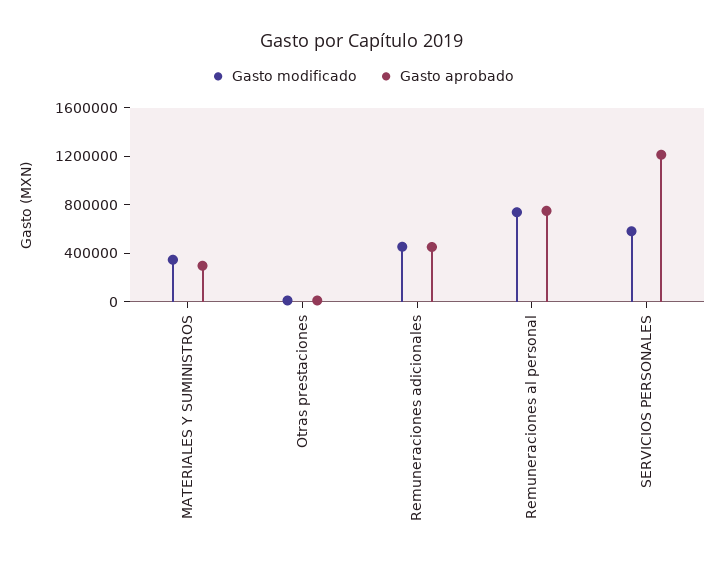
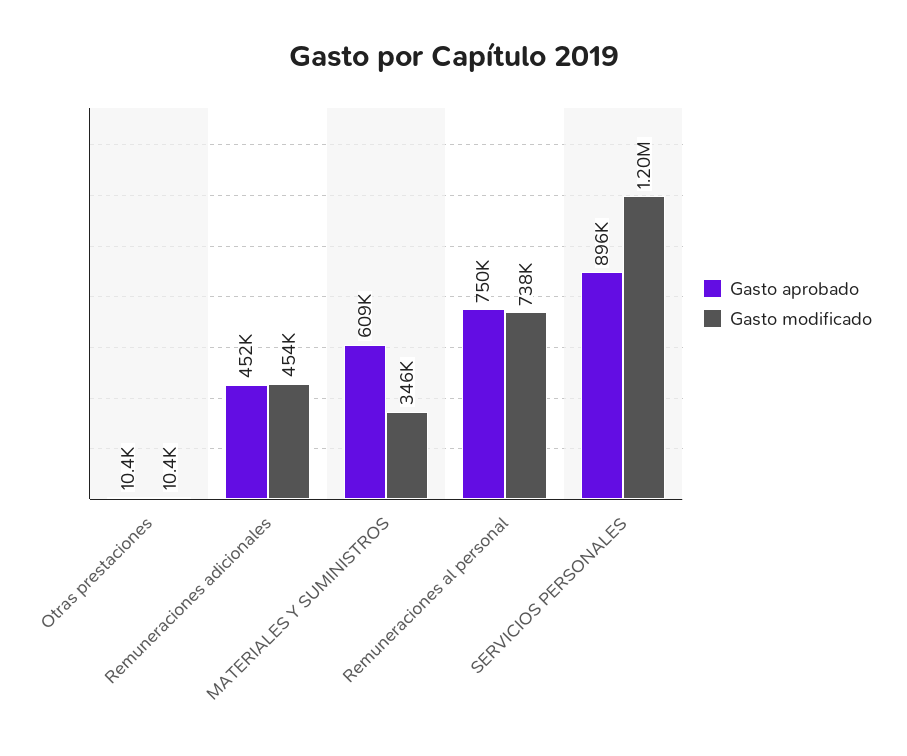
Gasto aprobado, MATERIALES Y SUMINISTROS: 300000 -> 609000
Gasto modificado, SERVICIOS PERSONALES: 600000 -> 1200000
Gasto aprobado, SERVICIOS PERSONALES: 1200000 -> 896000

